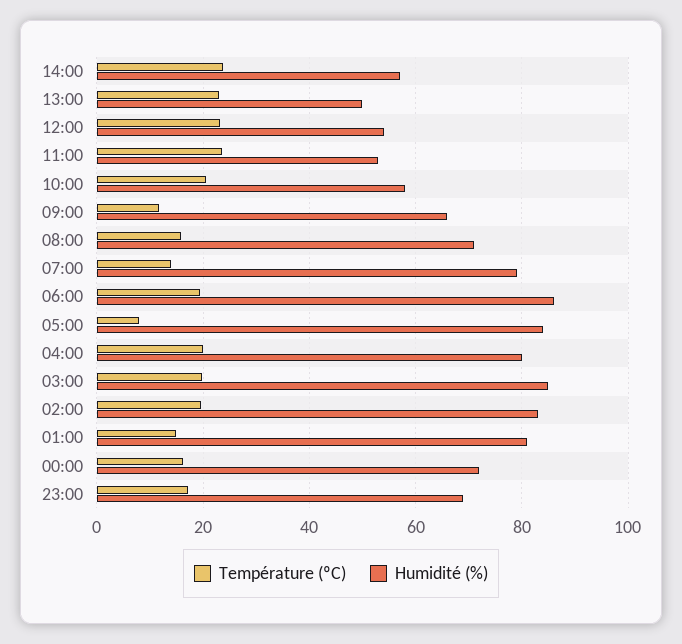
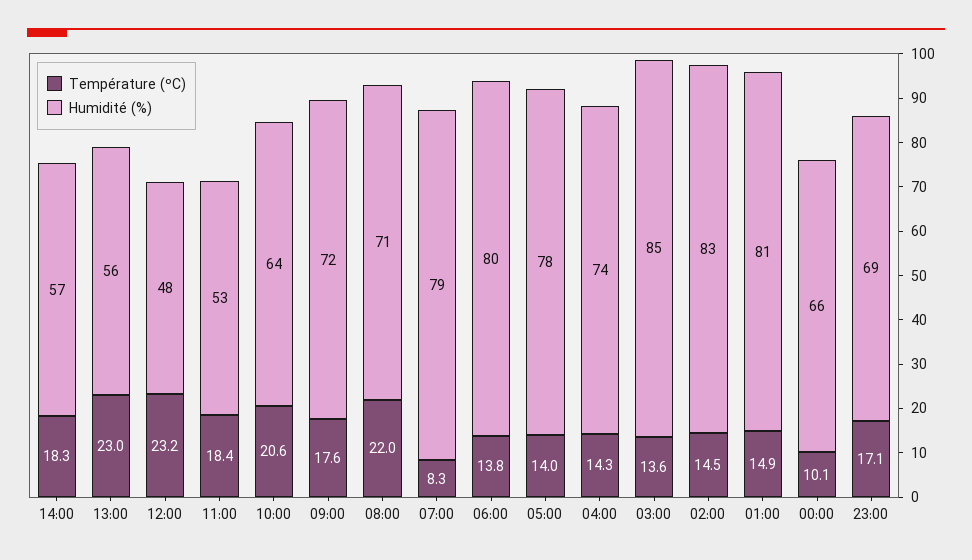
Température (ºC), 14:00: 24 -> 18.3
Humidité (%), 13:00: 50 -> 56
Humidité (%), 12:00: 54 -> 48
Température (ºC), 11:00: 24 -> 18.4
Humidité (%), 10:00: 58 -> 64
Température (ºC), 09:00: 12 -> 17.6
Humidité (%), 09:00: 66 -> 72
Température (ºC), 08:00: 16 -> 22
Température (ºC), 07:00: 14 -> 8.3
Température (ºC), 06:00: 20 -> 13.8
Humidité (%), 06:00: 86 -> 80
Température (ºC), 05:00: 8 -> 14
Humidité (%), 05:00: 84 -> 78
Température (ºC), 04:00: 20 -> 14.3
Humidité (%), 04:00: 80 -> 74
Température (ºC), 03:00: 20 -> 13.6
Température (ºC), 02:00: 20 -> 14.5
Température (ºC), 00:00: 16 -> 10.1
Humidité (%), 00:00: 72 -> 66

